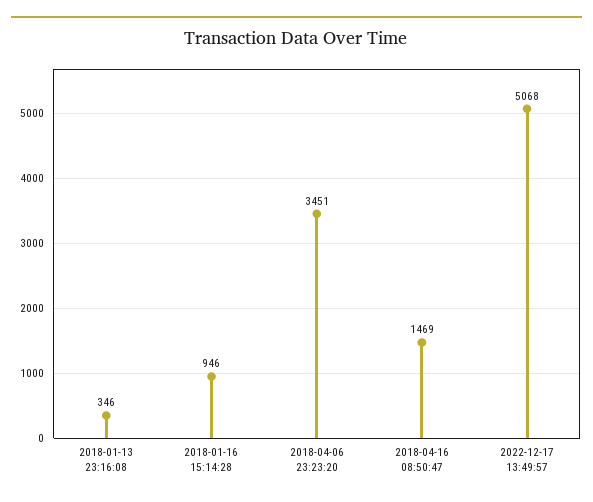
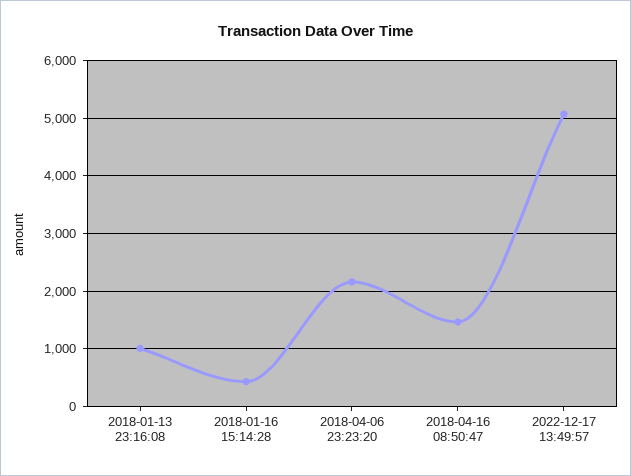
2018-01-13 23:16:08: 346 -> 1000
2018-01-16 15:14:28: 946 -> 400
2018-04-06 23:23:20: 3451 -> 2200

